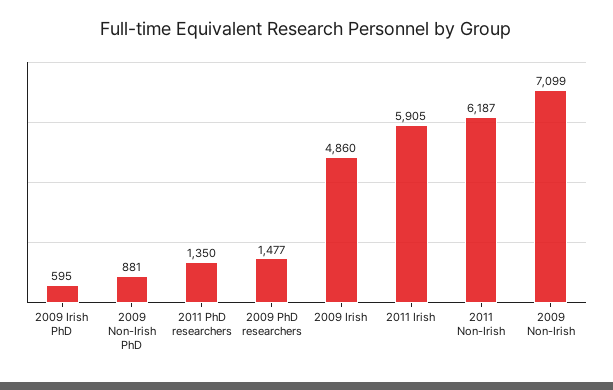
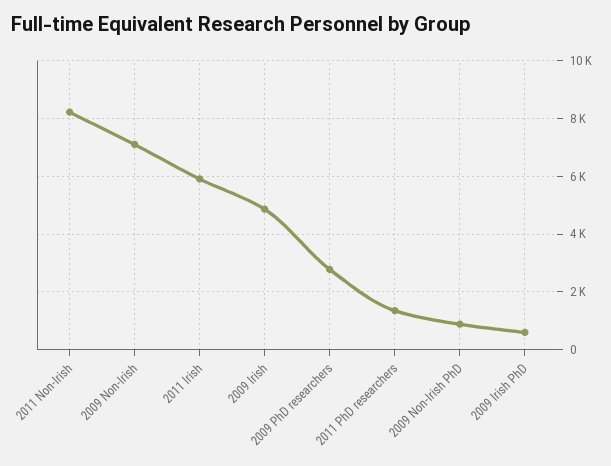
2009 PhD researchers: 1477 -> 2750
2011 Non-Irish: 6187 -> 8250

